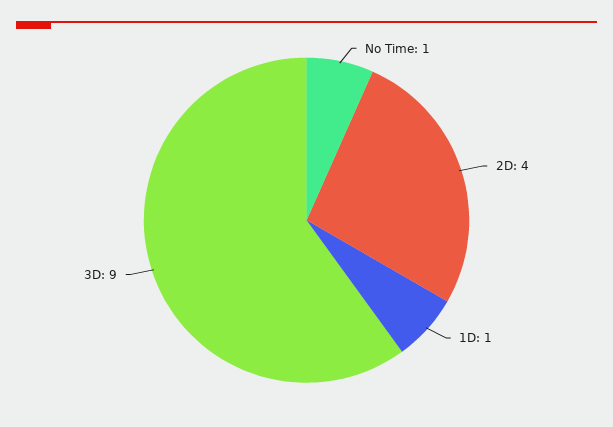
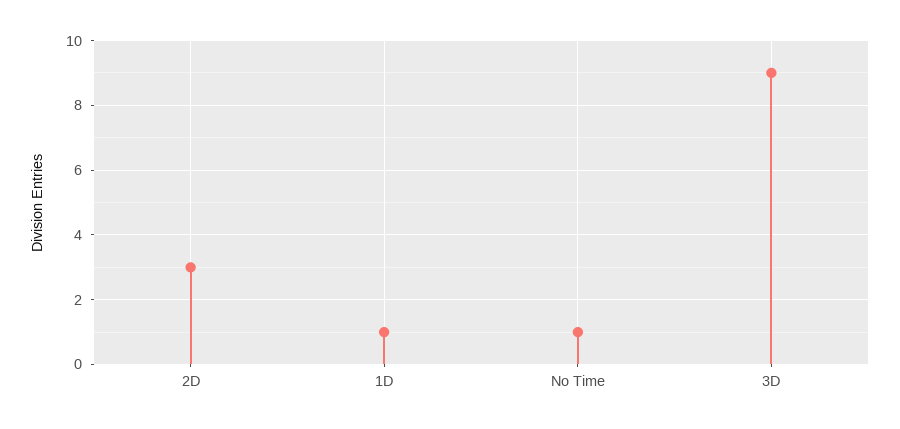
2D: 4 -> 3

